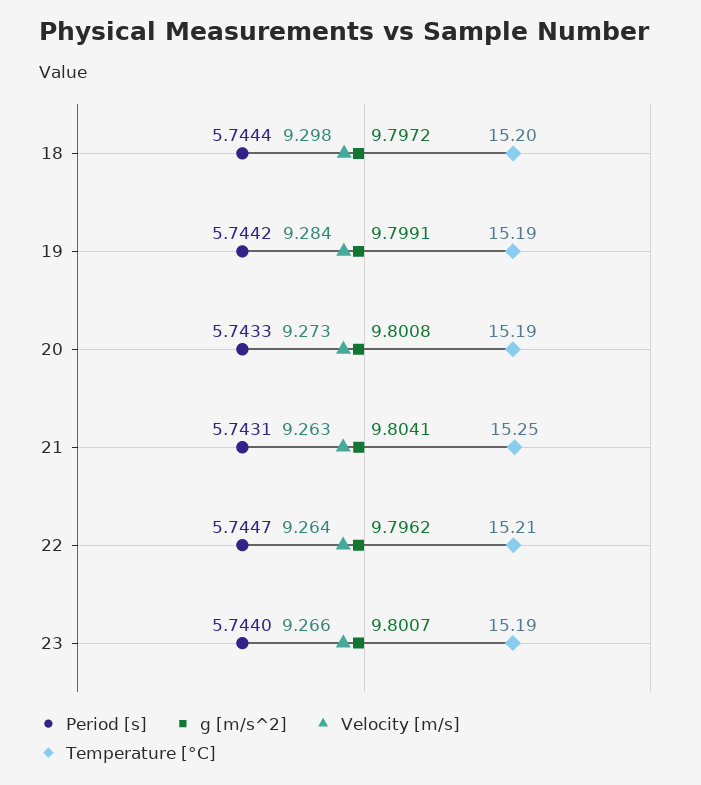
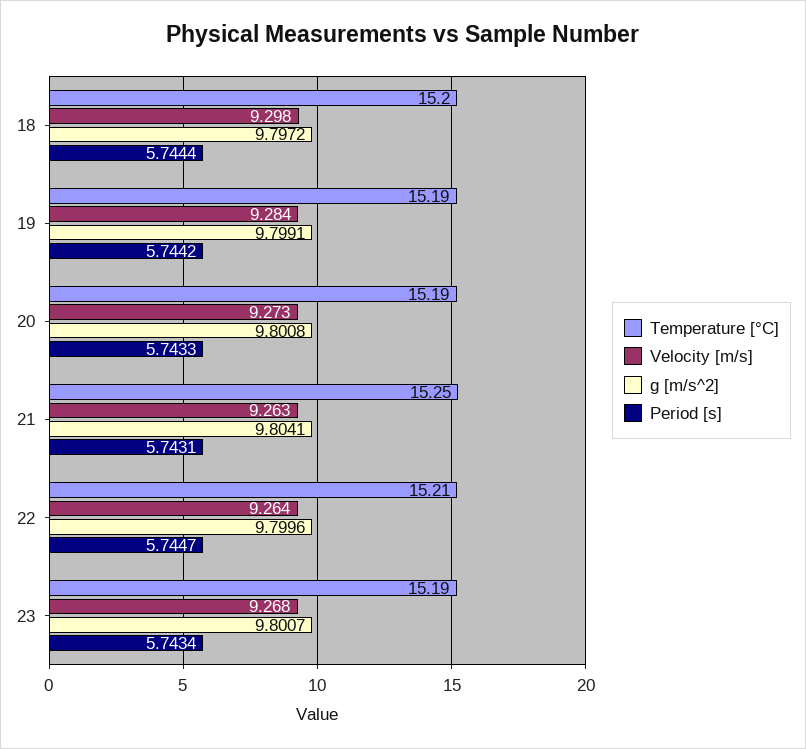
g [m/s^2], 22: 9.7962 -> 9.7996
Period [s], 23: 5.744 -> 5.7434
Velocity [m/s], 23: 9.266 -> 9.268

